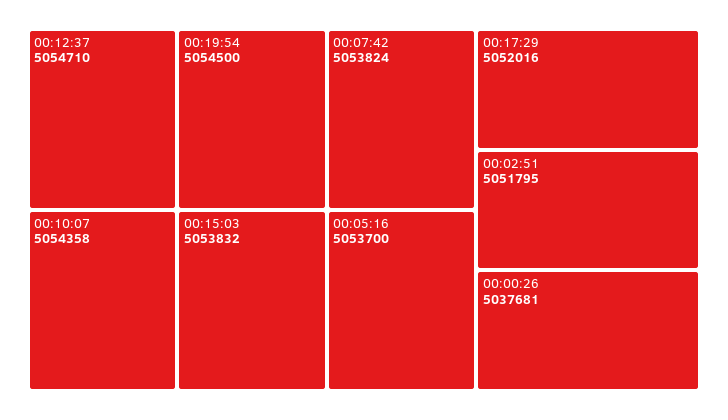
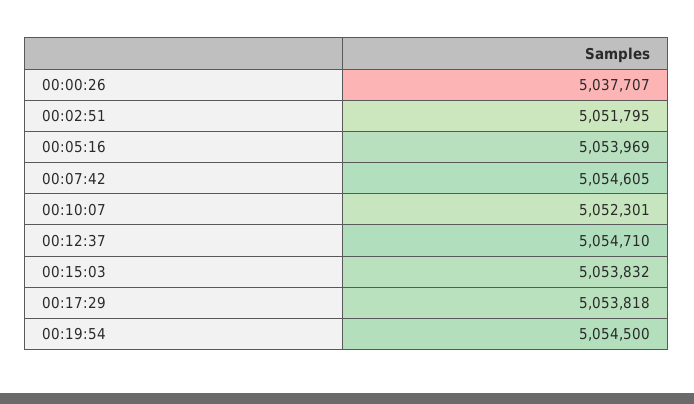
00:10:07: 5054358 -> 5052301
00:07:42: 5053824 -> 5054605
00:05:16: 5053700 -> 5053969
00:17:29: 5052016 -> 5053818
00:00:26: 5037681 -> 5037707

